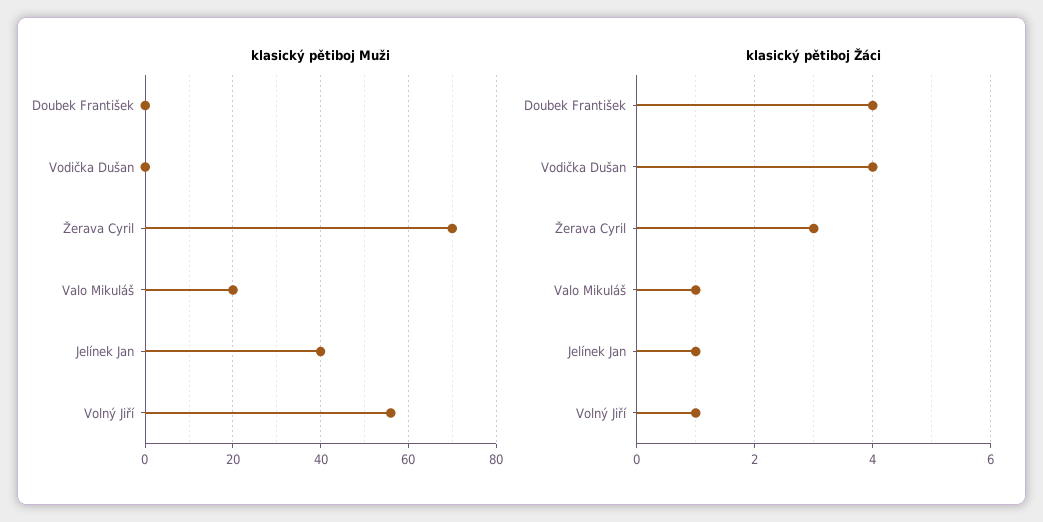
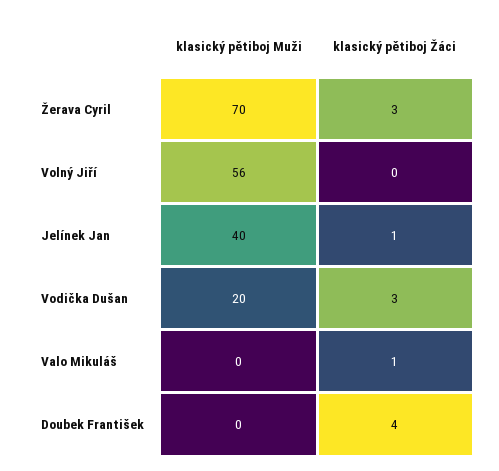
klasický pětiboj Muži, Vodička Dušan: 0 -> 20
klasický pětiboj Muži, Valo Mikuláš: 20 -> 0
klasický pětiboj Žáci, Vodička Dušan: 4 -> 3
klasický pětiboj Žáci, Volný Jiří: 1 -> 0

